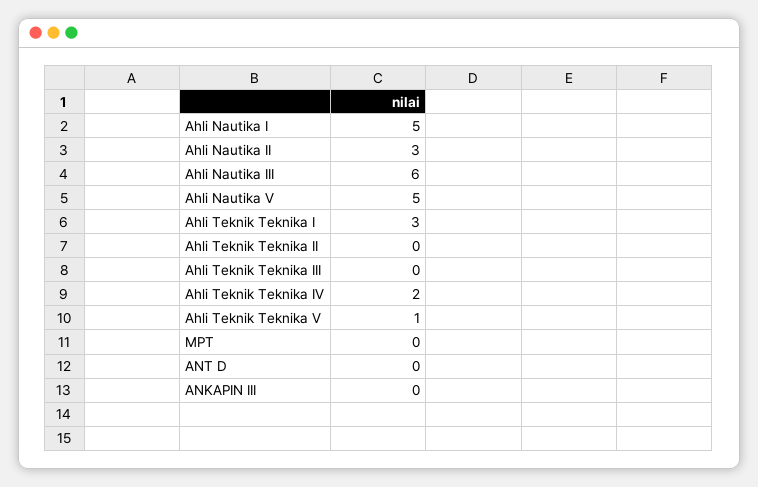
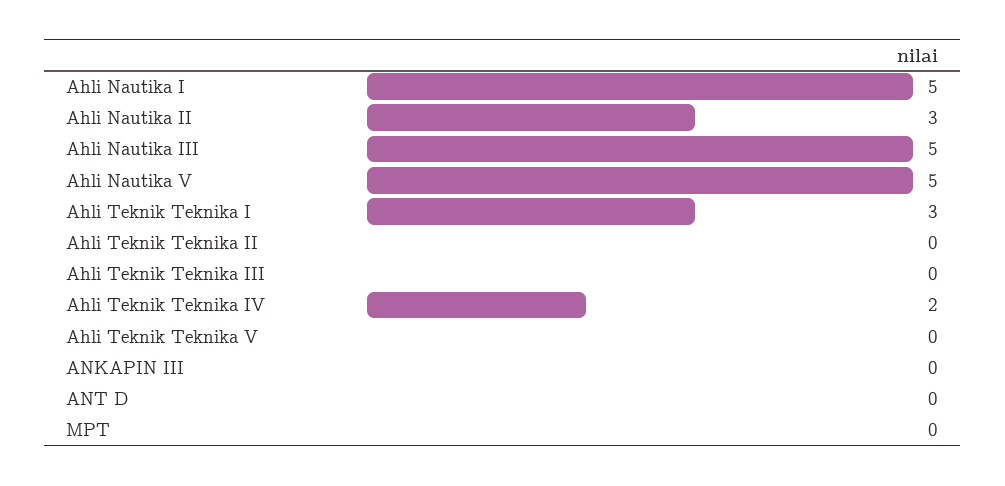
Ahli Nautika III: 6 -> 5
Ahli Teknik Teknika V: 1 -> 0

